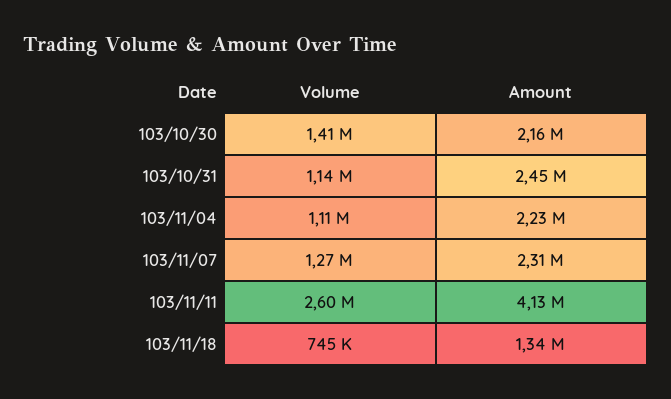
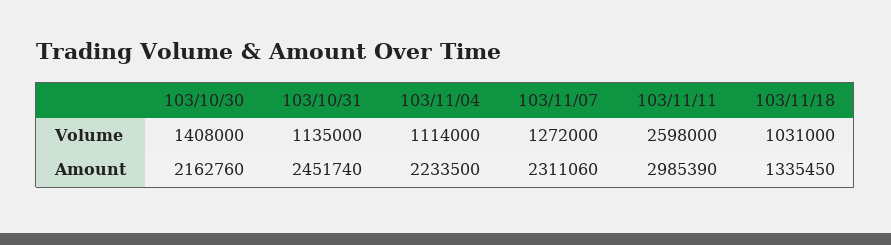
Amount, 103/11/11: 4130000 -> 2985390
Volume, 103/11/18: 745000 -> 1031000

